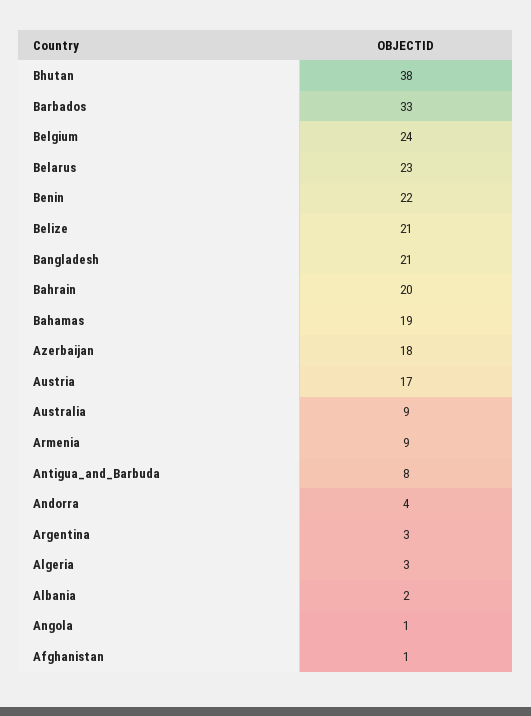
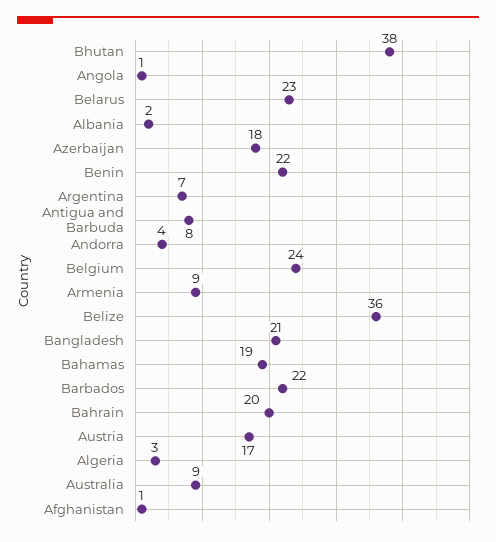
Barbados: 33 -> 22
Belize: 21 -> 36
Argentina: 3 -> 7

